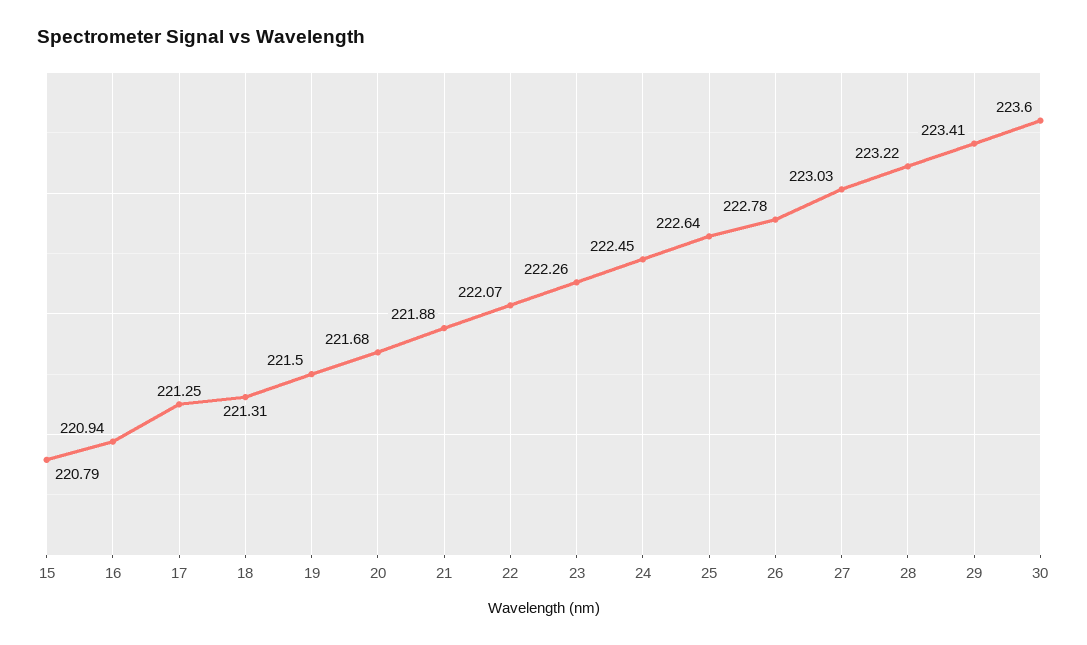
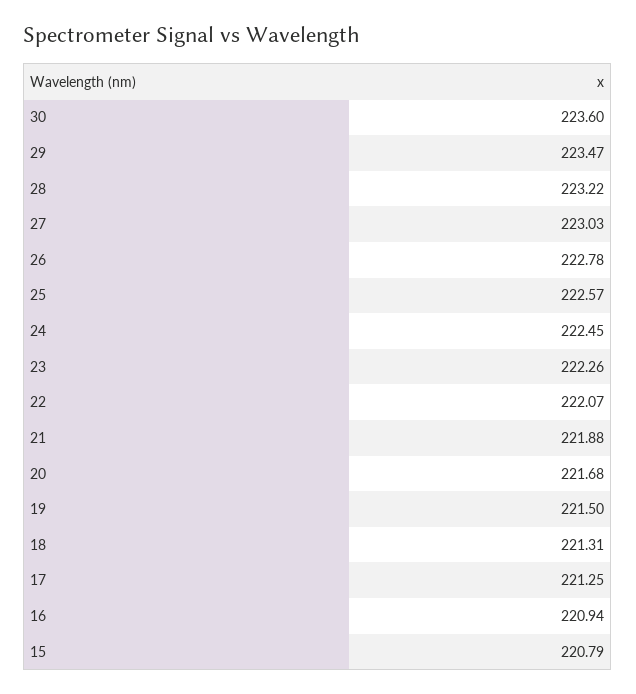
25: 222.64 -> 222.57
29: 223.41 -> 223.47

